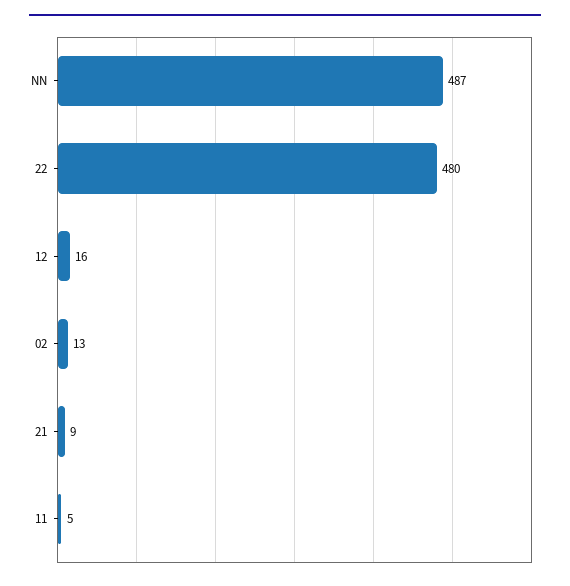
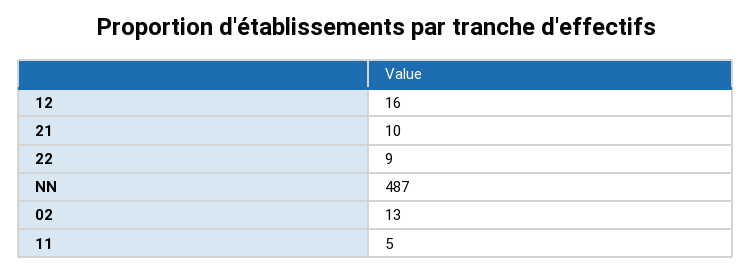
22: 480 -> 9
21: 9 -> 10

